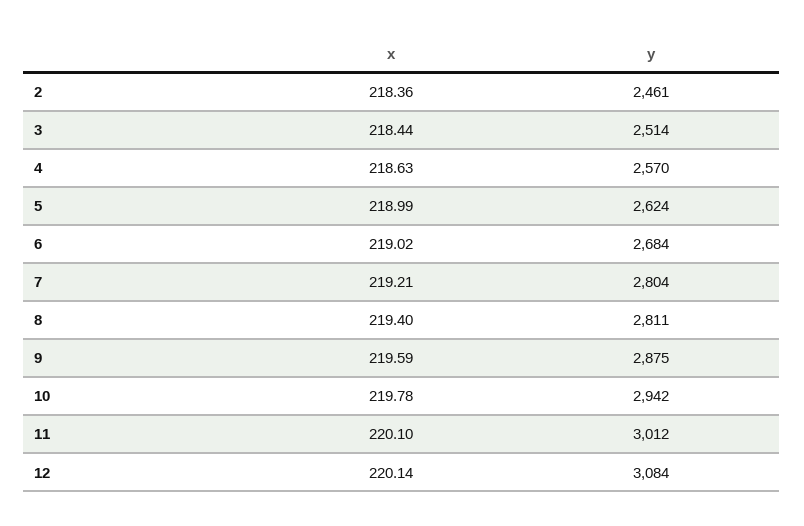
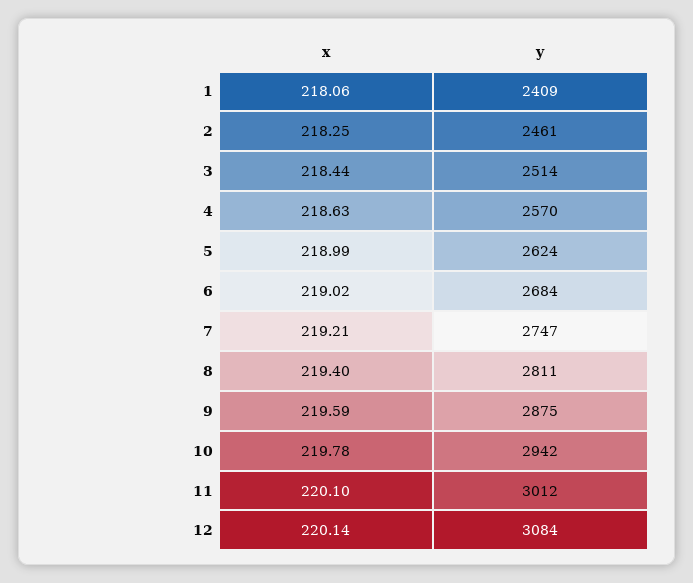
x, 2: 218.36 -> 218.25
y, 7: 2804 -> 2747
x, 1: none -> 218.06
y, 1: none -> 2409

